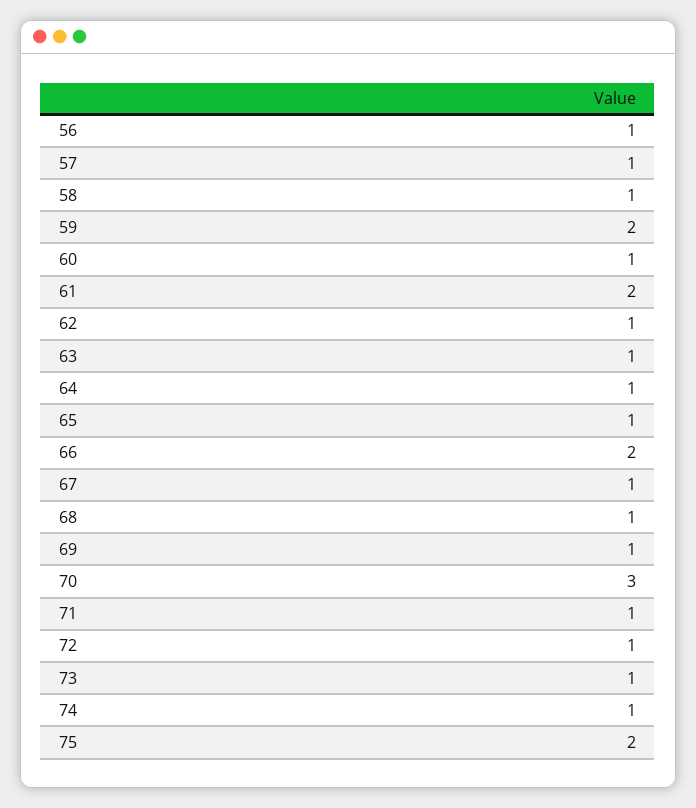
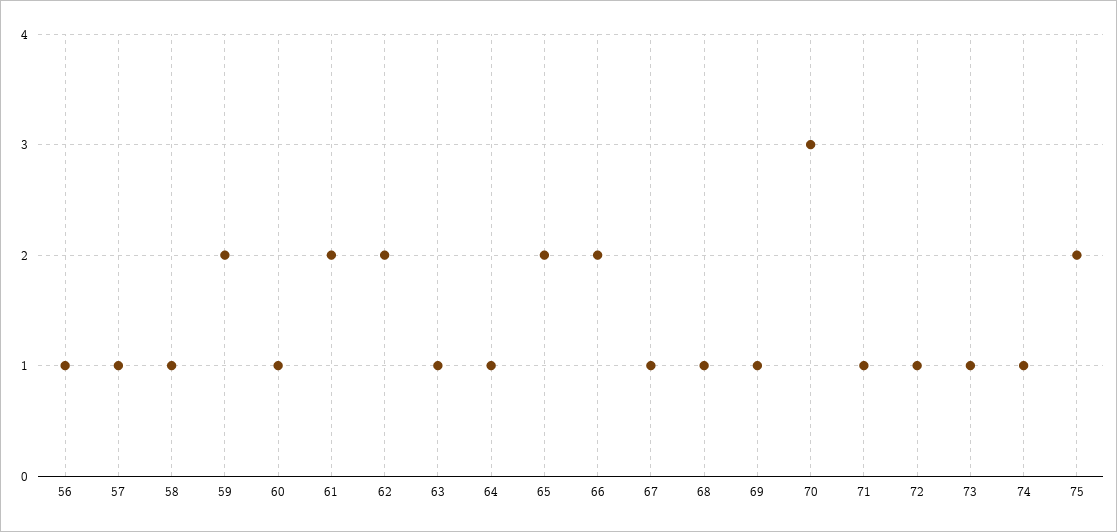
62: 1 -> 2
65: 1 -> 2

